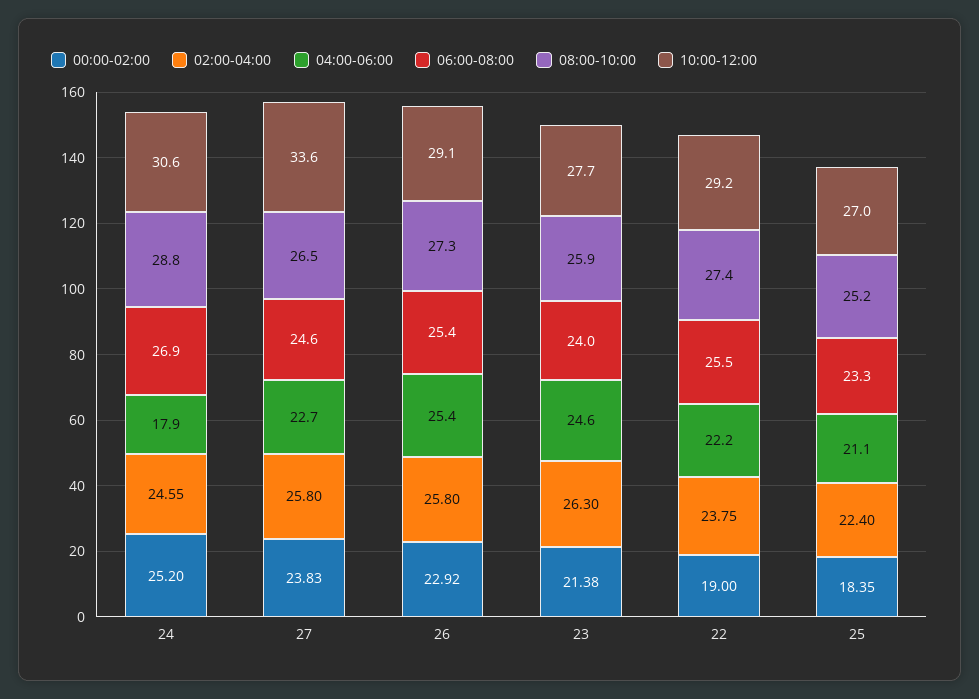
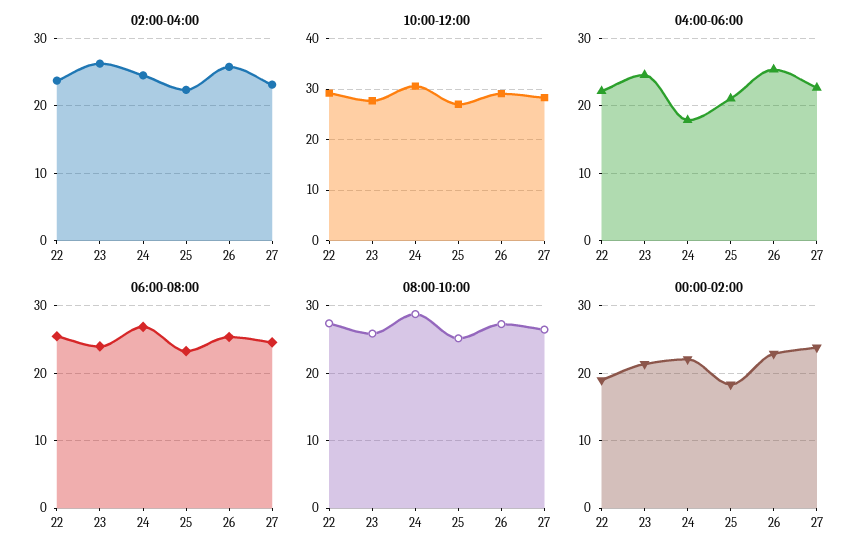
00:00-02:00, 24: 25.2 -> 22
02:00-04:00, 27: 25.8 -> 23
10:00-12:00, 27: 33.6 -> 28

